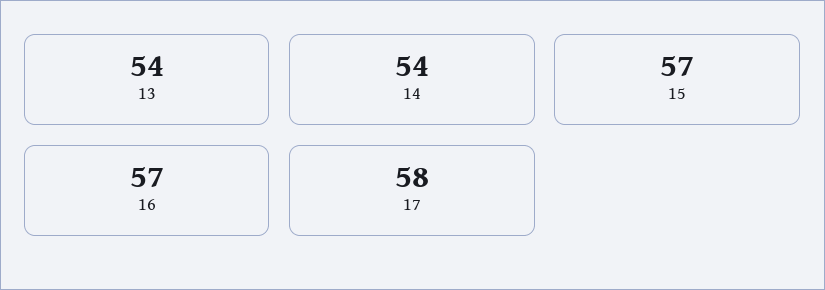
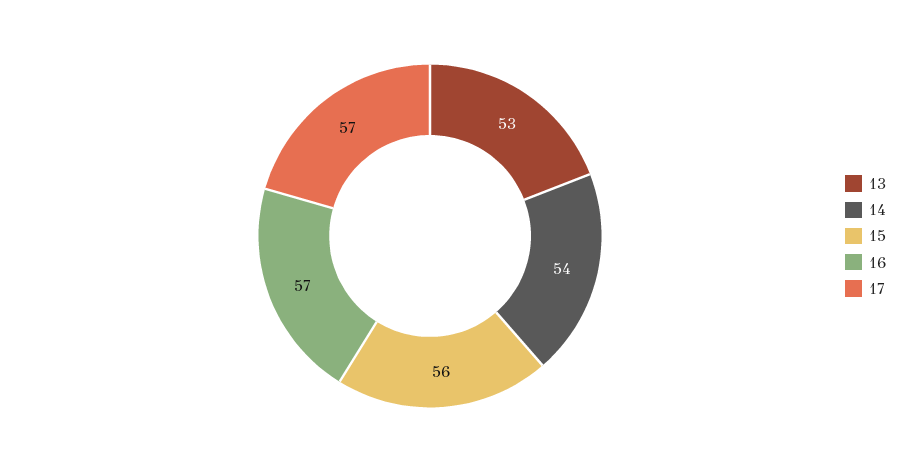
13: 54 -> 53
15: 57 -> 56
17: 58 -> 57

